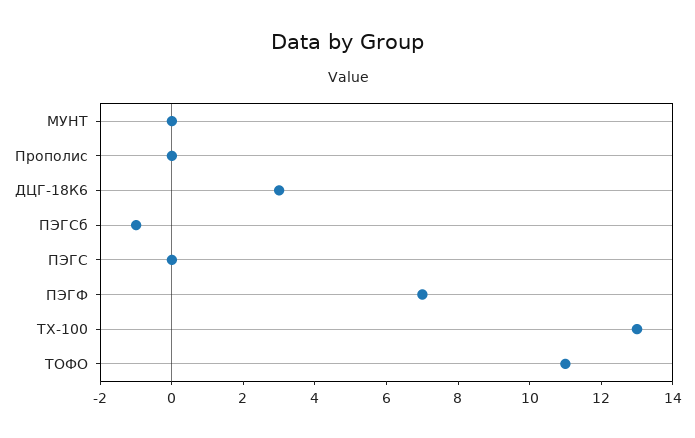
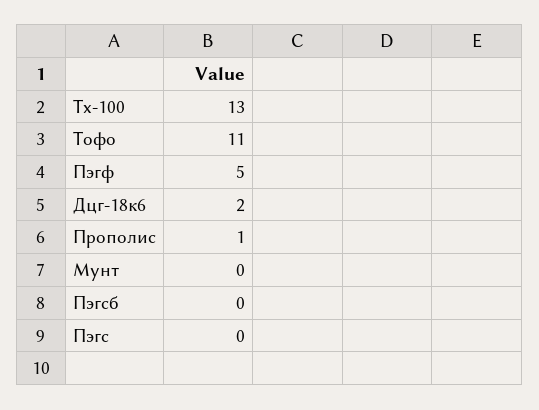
Прополис: 0 -> 1
ДЦГ-18К6: 3 -> 2
ПЭГСб: -1 -> 0
ПЭГФ: 7 -> 5

